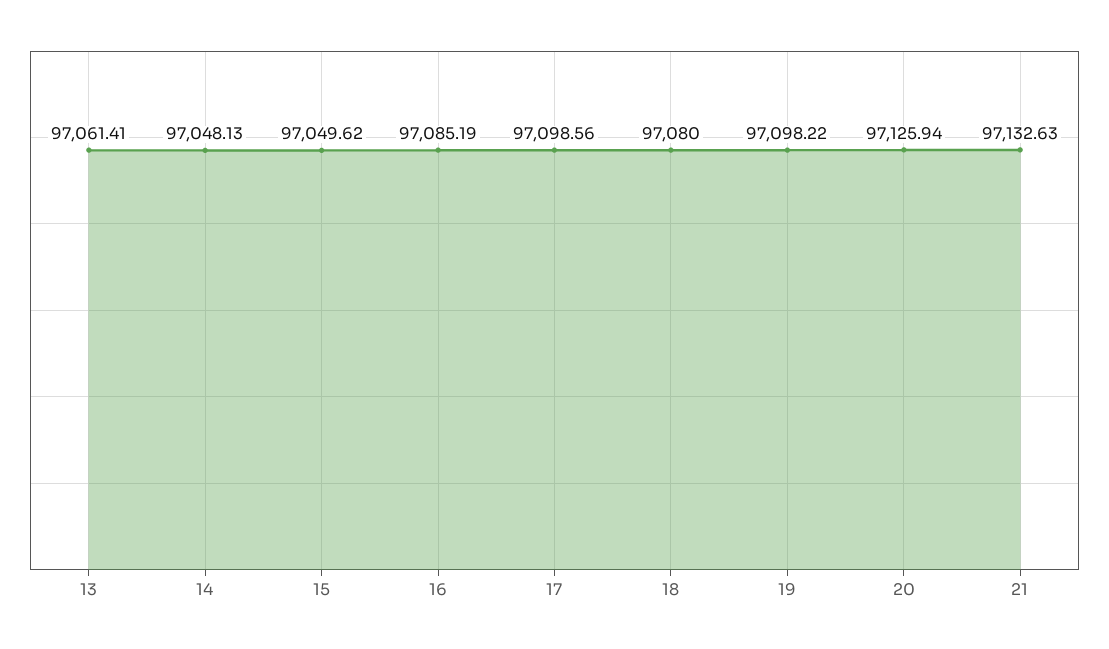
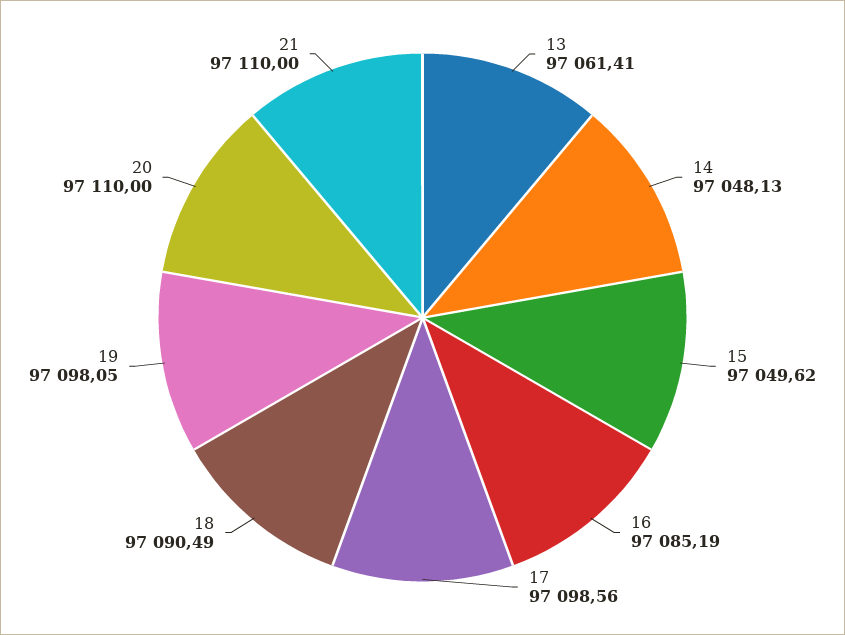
18: 97080 -> 97090.49
19: 97098.22 -> 97098.05
20: 97125.94 -> 97110
21: 97132.63 -> 97110

